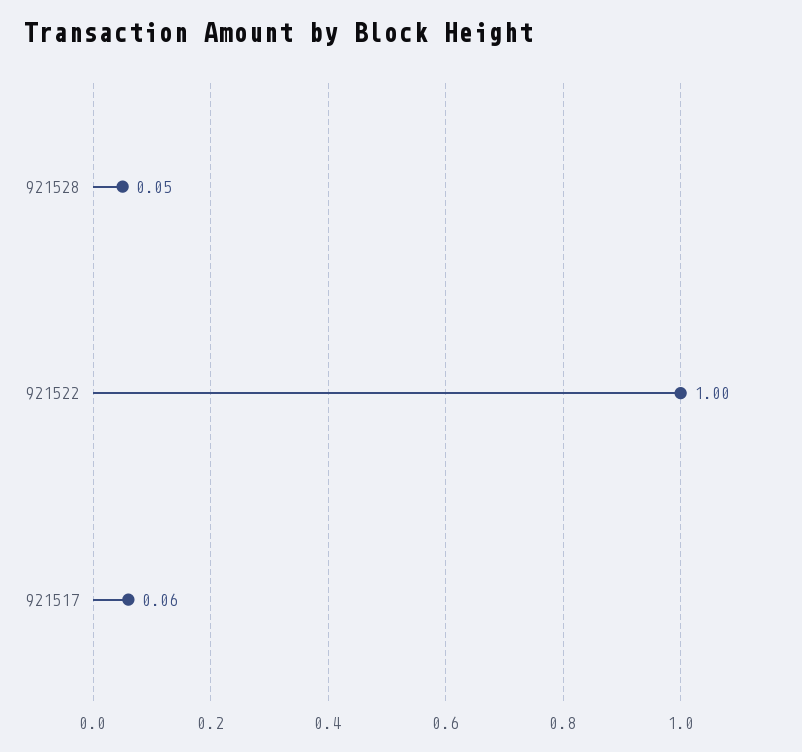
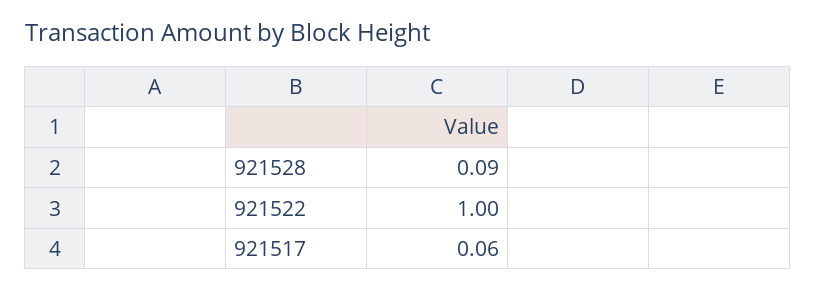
921528: 0.05 -> 0.09

